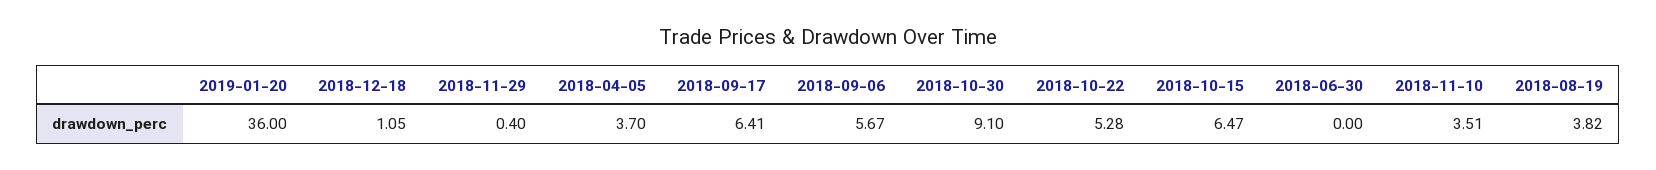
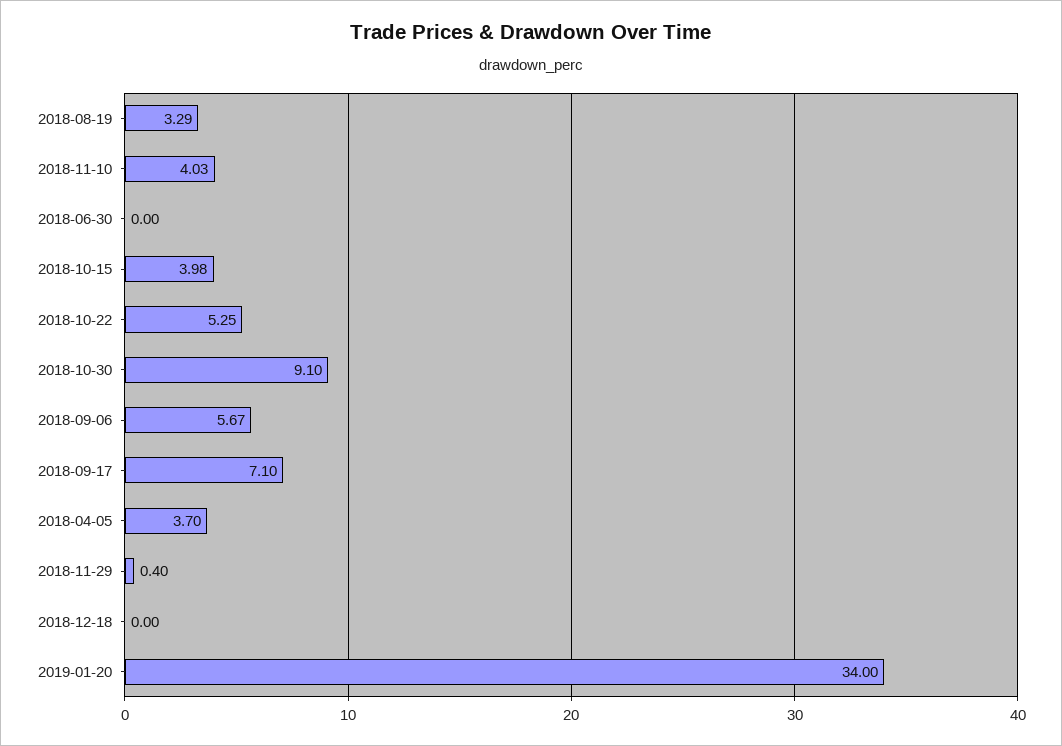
2019-01-20: 36 -> 34
2018-12-18: 1.05 -> 0
2018-09-17: 6.41 -> 7.1
2018-10-22: 5.28 -> 5.25
2018-10-15: 6.47 -> 3.98
2018-11-10: 3.51 -> 4.03
2018-08-19: 3.82 -> 3.29

